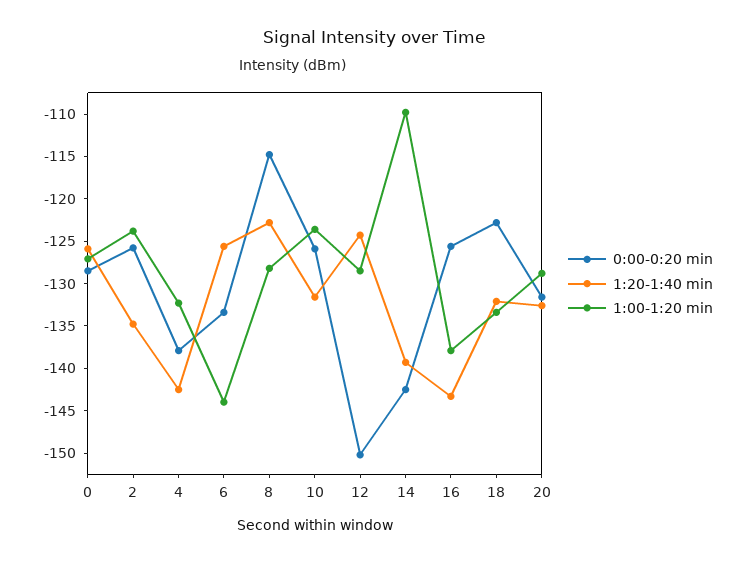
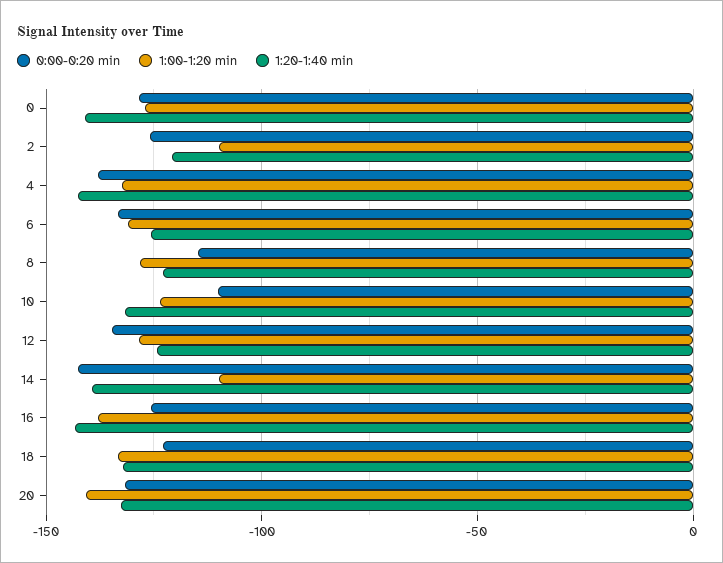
1:20-1:40 min, 0: -126 -> -140
1:20-1:40 min, 2: -135 -> -120
1:00-1:20 min, 2: -124 -> -110
1:00-1:20 min, 6: -144 -> -130
0:00-0:20 min, 10: -126 -> -110
0:00-0:20 min, 12: -150 -> -135
1:00-1:20 min, 20: -129 -> -140

